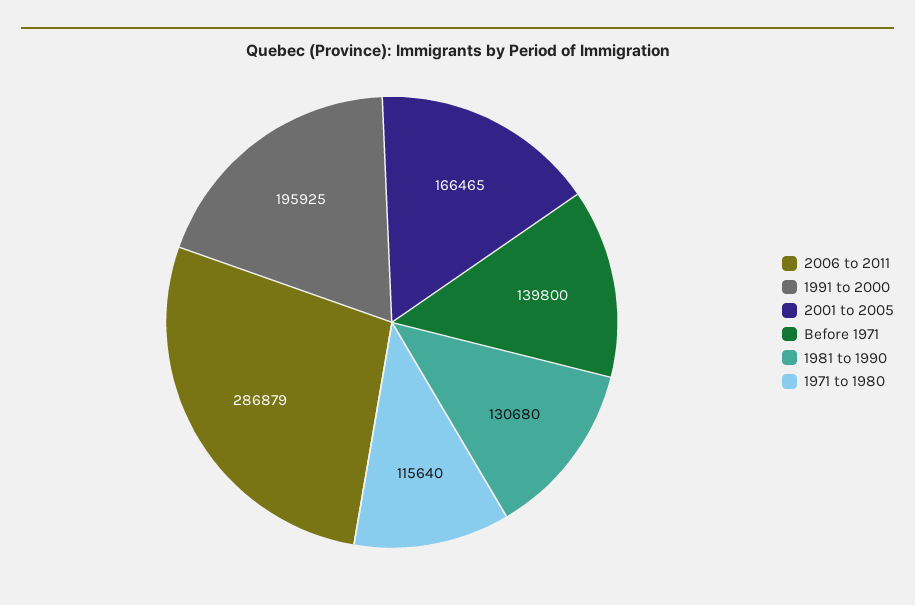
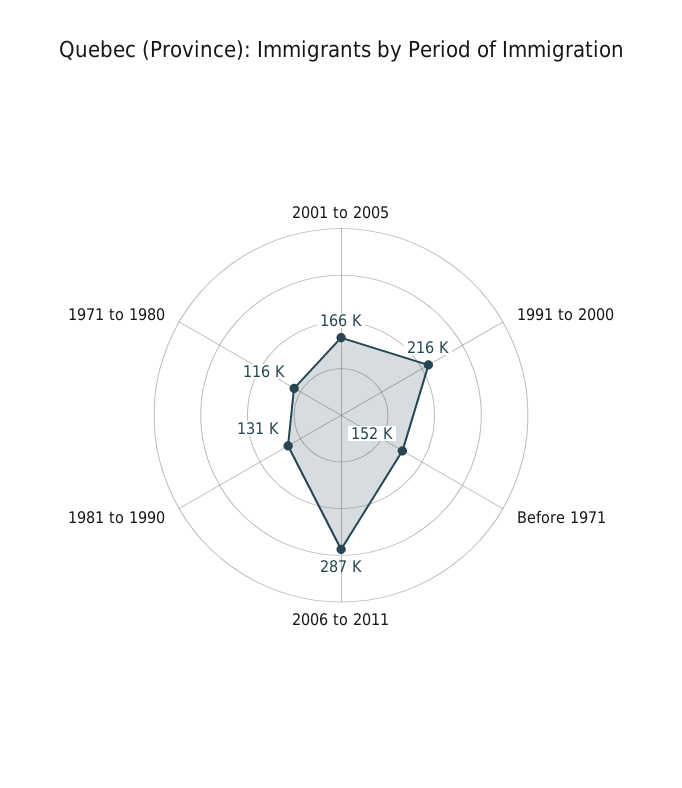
1991 to 2000: 195925 -> 216000
Before 1971: 139800 -> 152000

